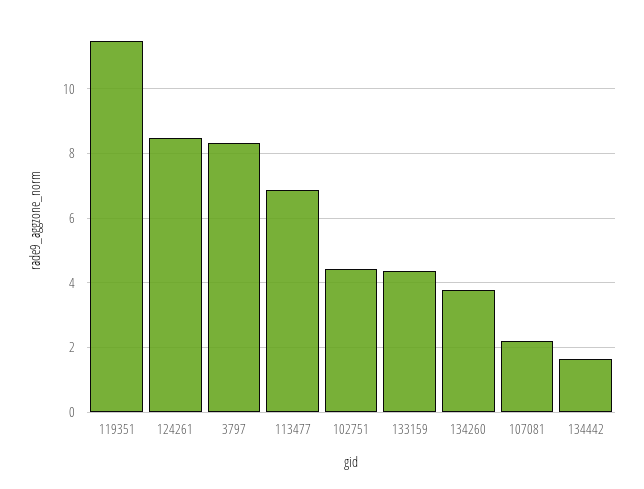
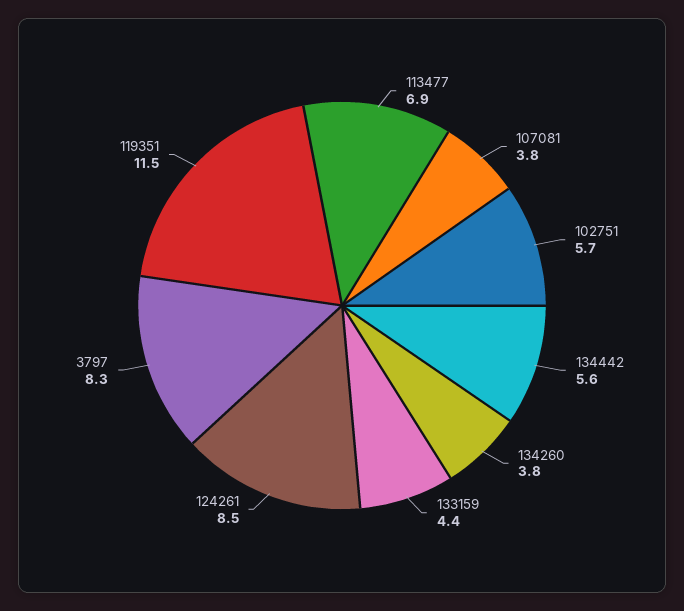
102751: 4.4 -> 5.7
107081: 2.2 -> 3.8
134442: 1.6 -> 5.6

